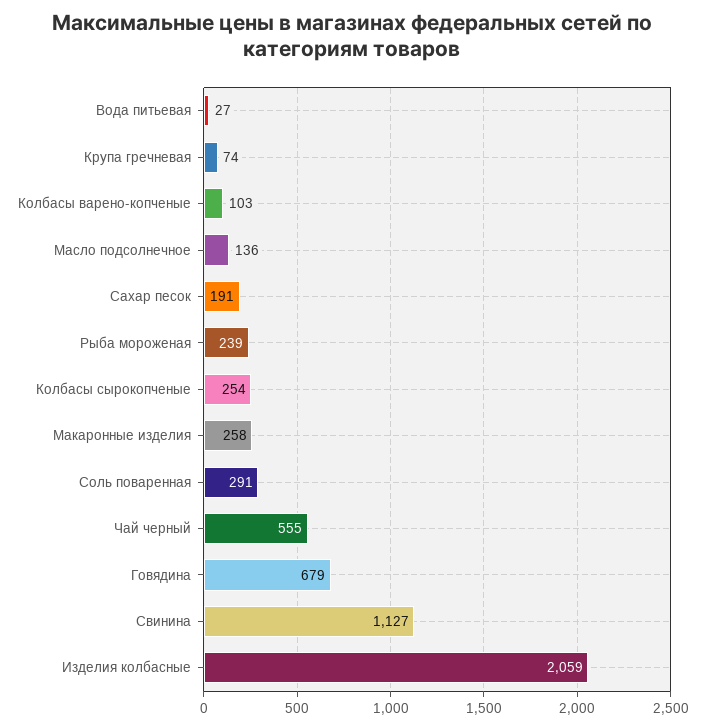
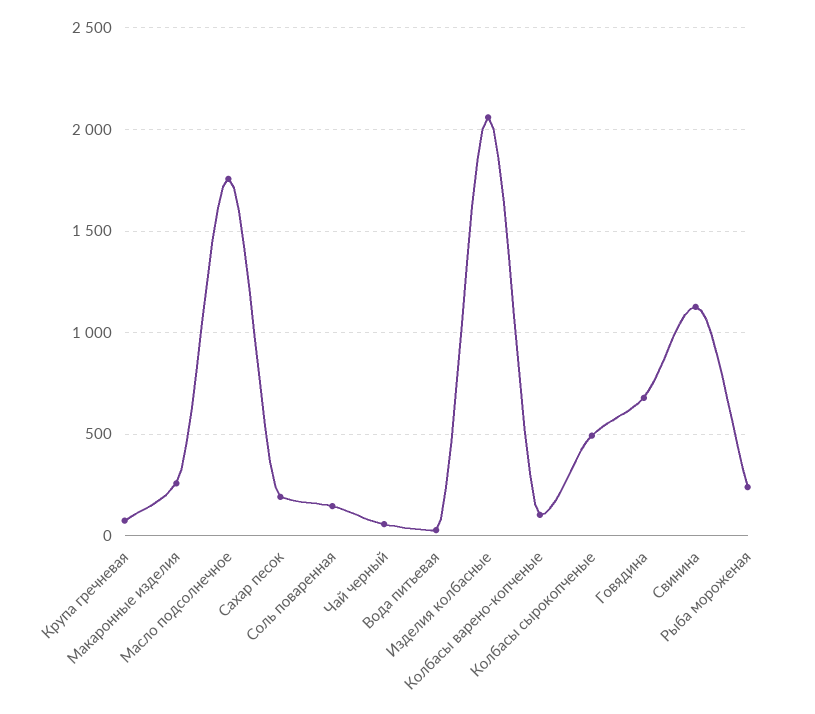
Масло подсолнечное: 136 -> 1750
Колбасы сырокопченые: 254 -> 500
Соль поваренная: 291 -> 150
Чай черный: 555 -> 50

